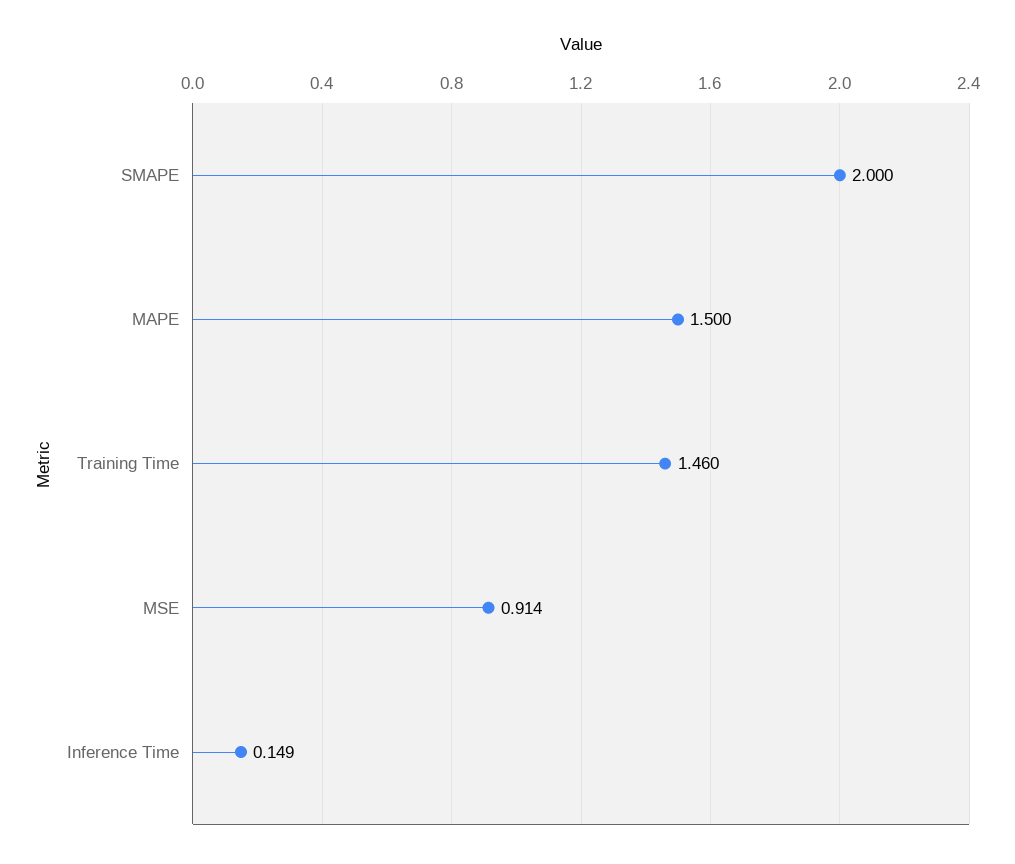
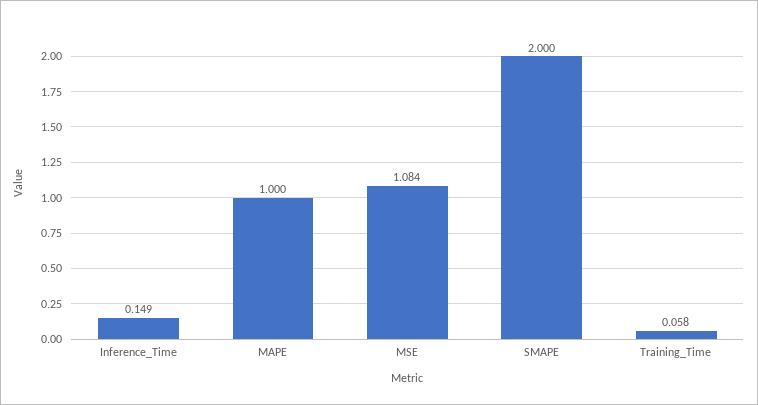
MAPE: 1.5 -> 1
Training Time: 1.46 -> 0.058
MSE: 0.914 -> 1.084

